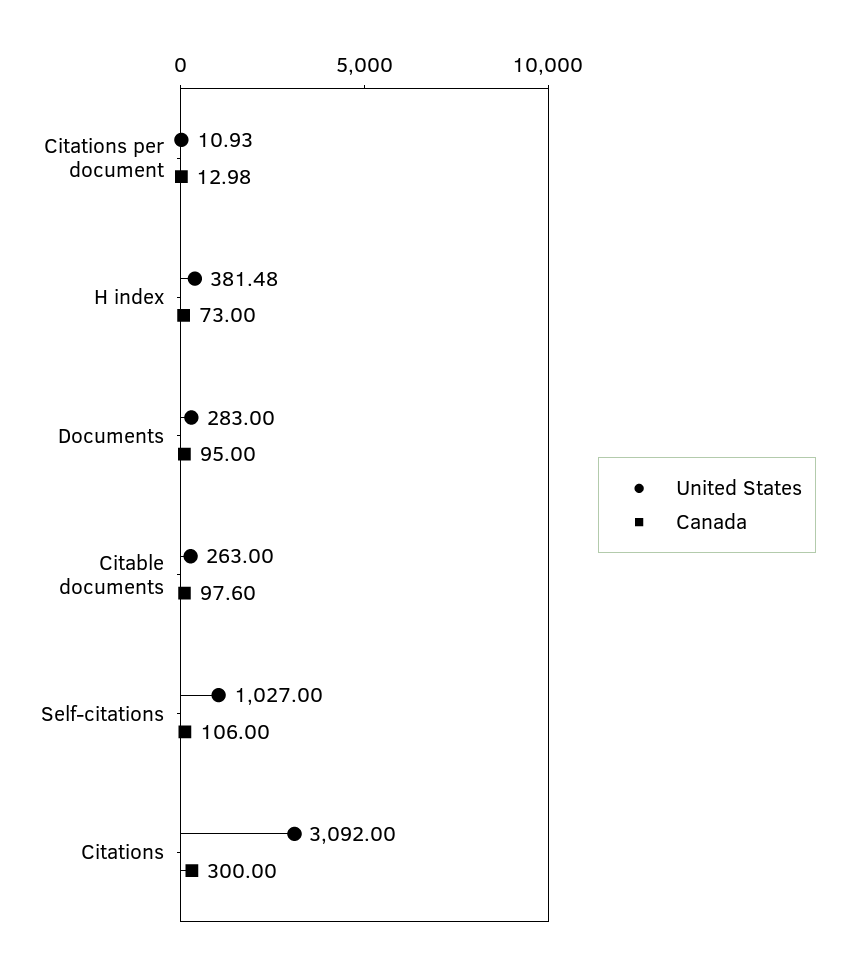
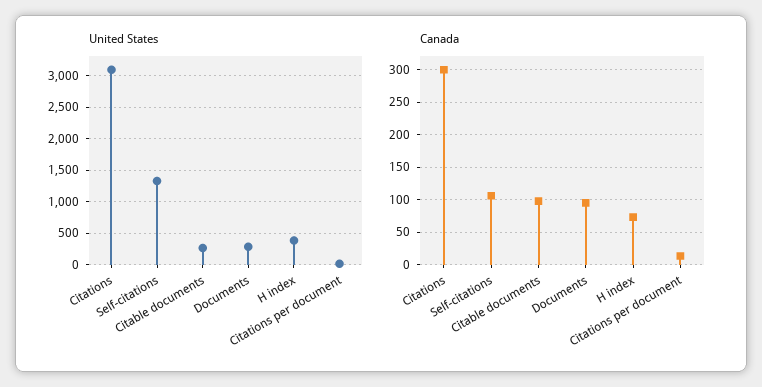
United States, Self-citations: 1027 -> 1300

